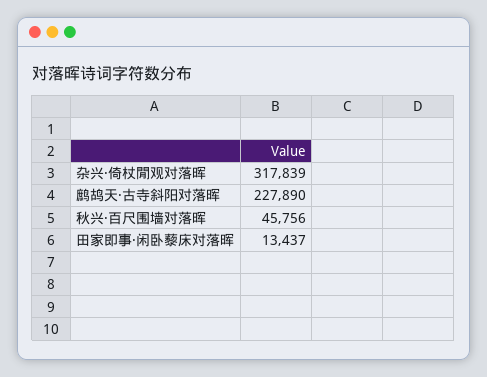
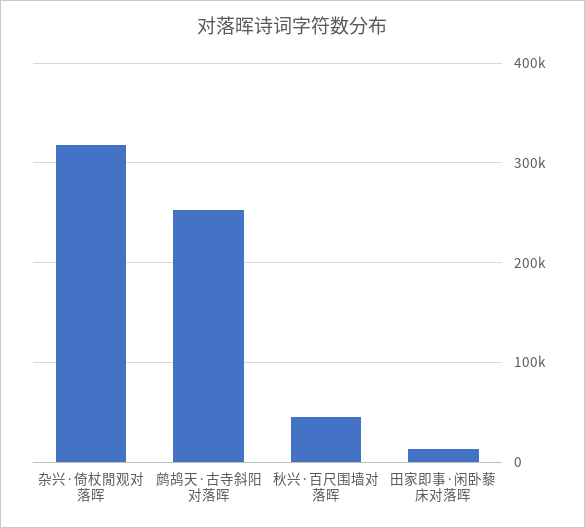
鹧鸪天·古寺斜阳对落晖: 227890 -> 250000

